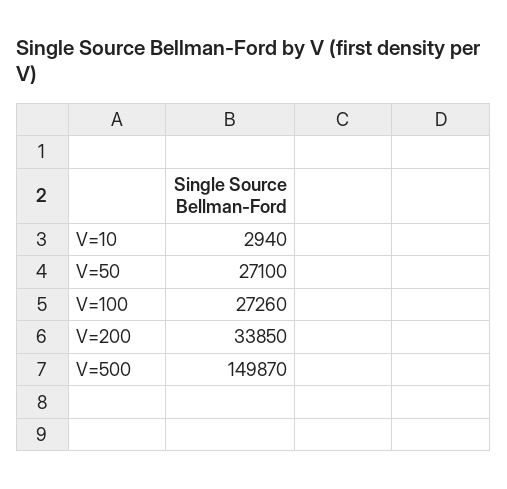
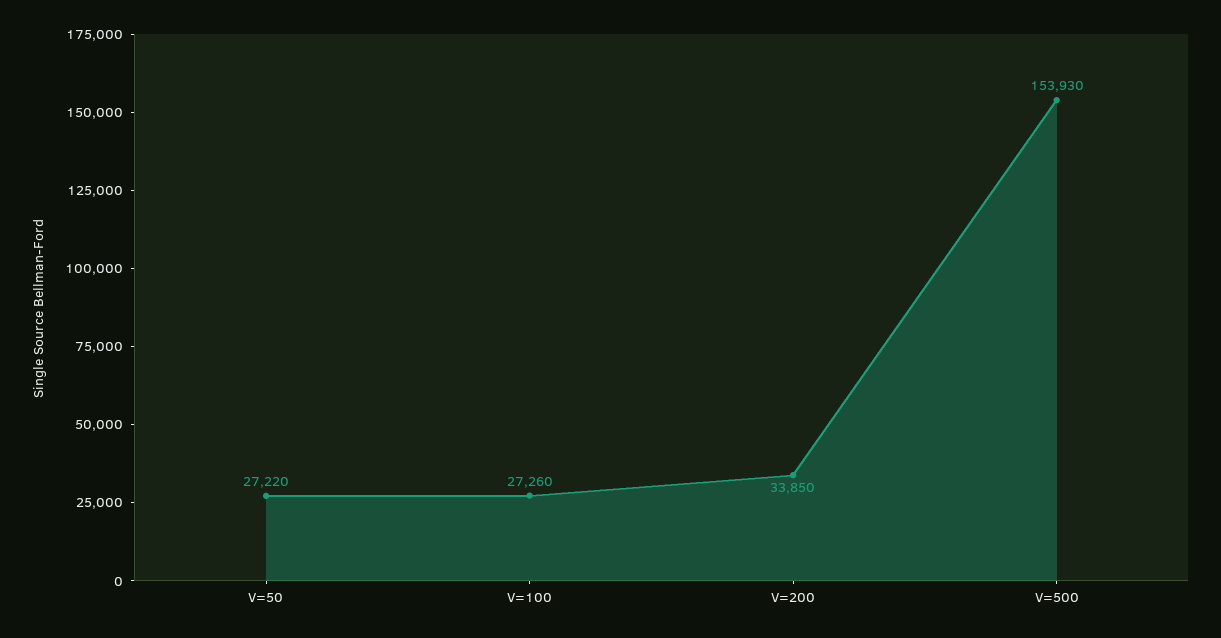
V=10: 2940 -> none
V=50: 27100 -> 27220
V=500: 149870 -> 153930

